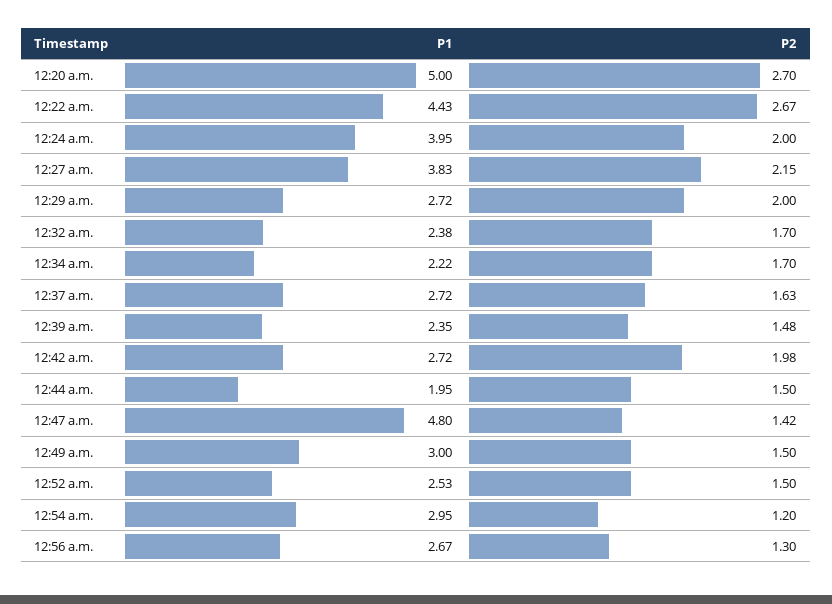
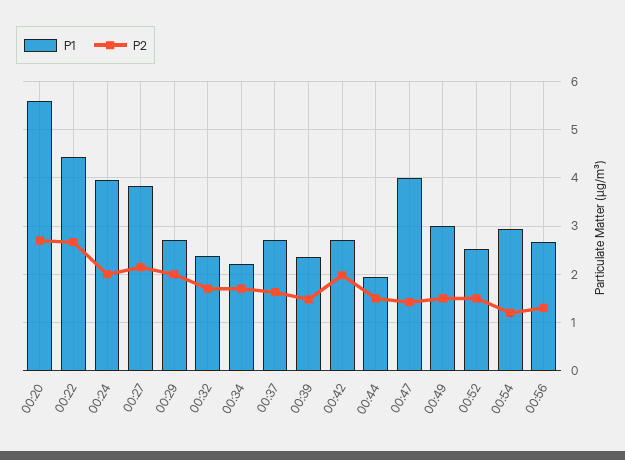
P1, 12:20 a.m.: 5 -> 5.6
P1, 12:47 a.m.: 4.8 -> 4

